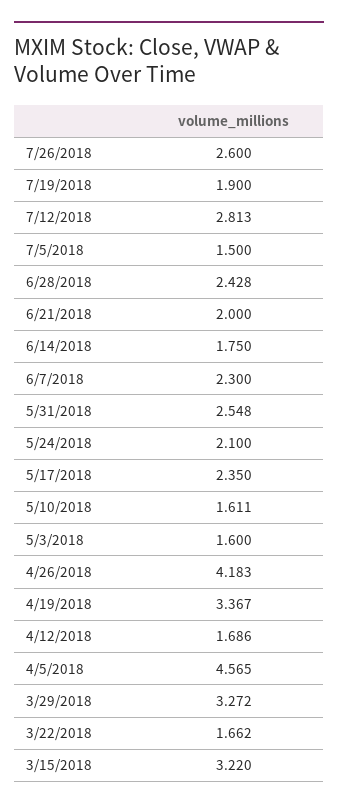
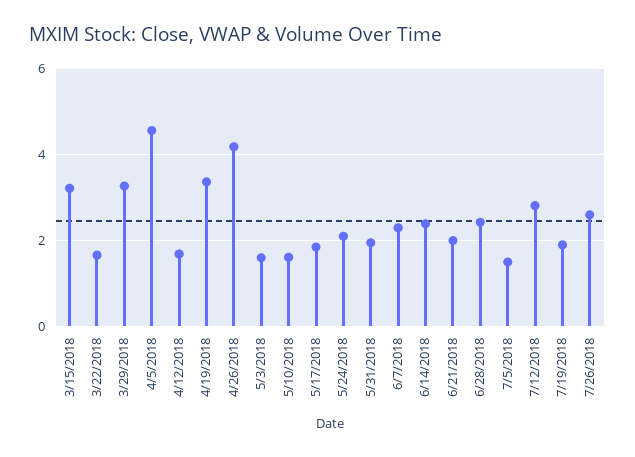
6/14/2018: 1.75 -> 2.4
5/31/2018: 2.548 -> 2
5/17/2018: 2.35 -> 1.8

